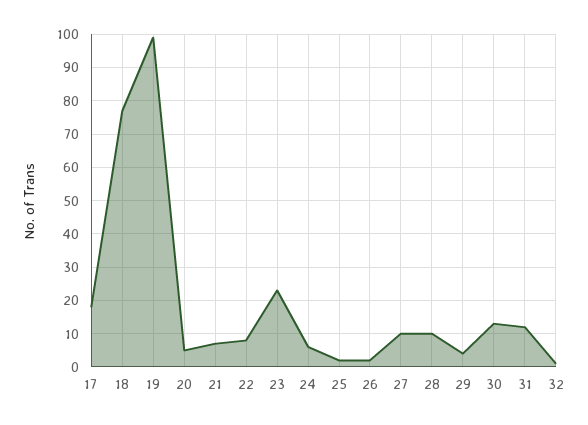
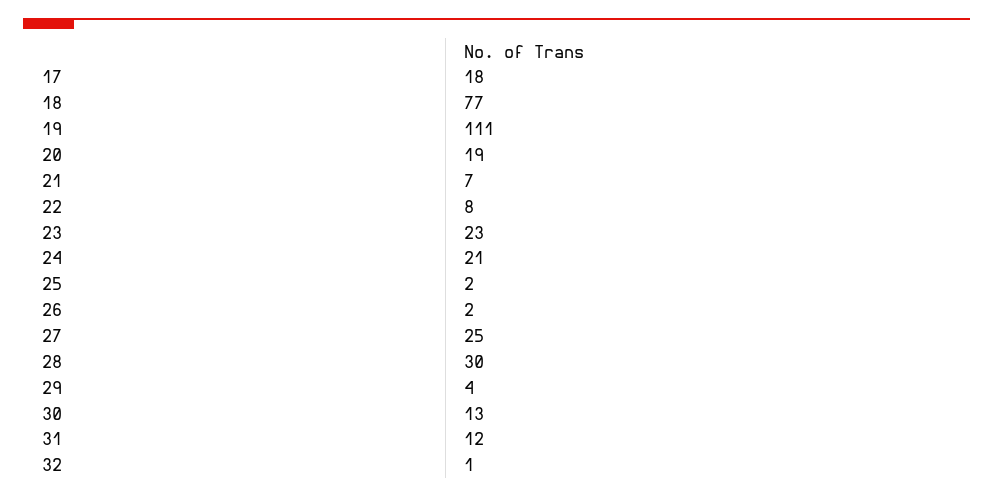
19: 100 -> 111
20: 5 -> 19
24: 5 -> 21
27: 10 -> 25
28: 10 -> 30

